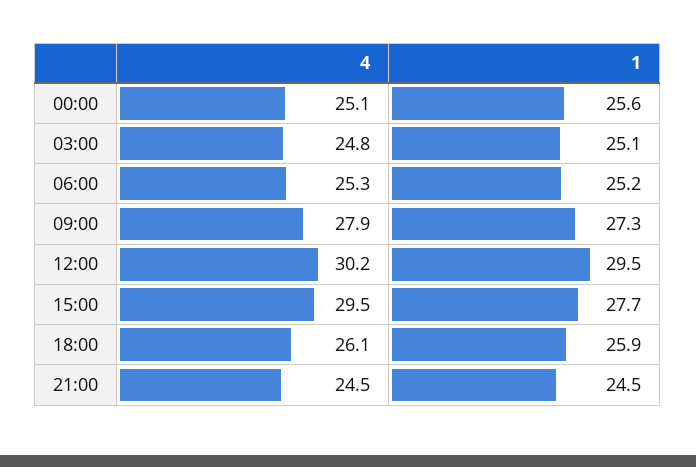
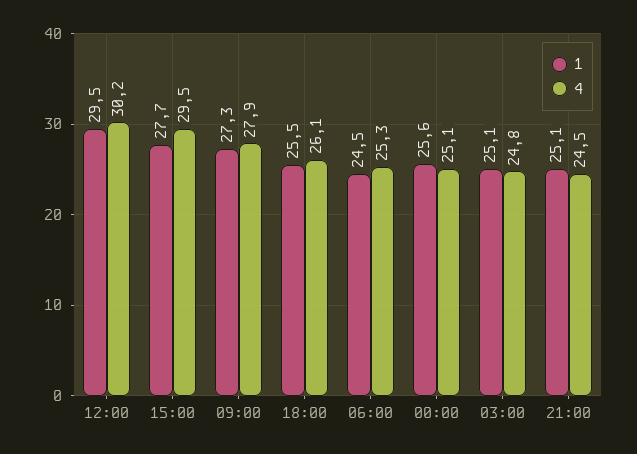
1, 06:00: 25.2 -> 24.5
1, 18:00: 25.9 -> 25.5
1, 21:00: 24.5 -> 25.1

